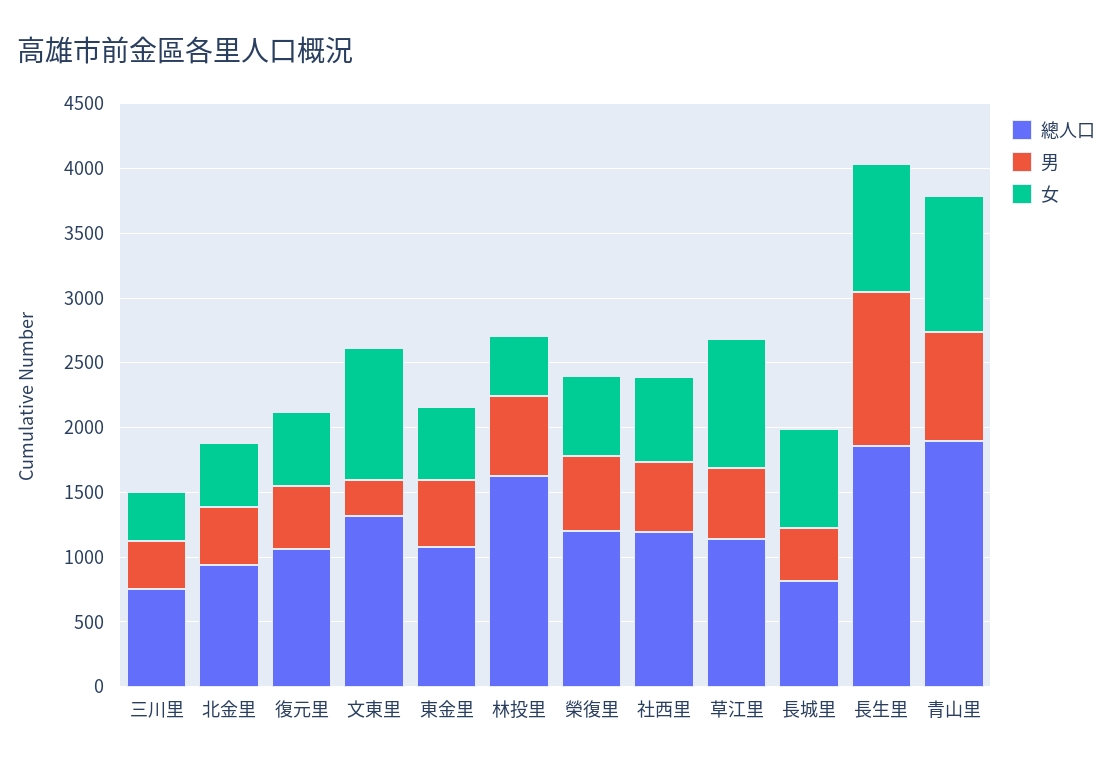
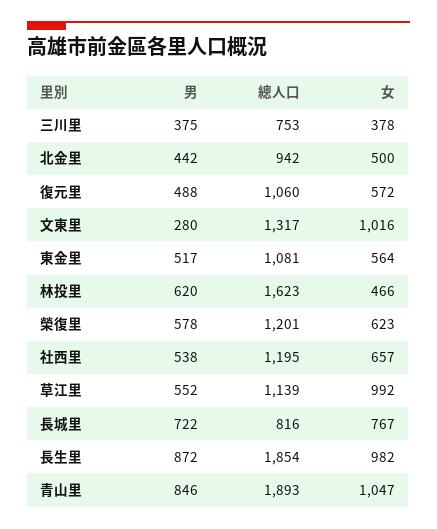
男, 長城里: 400 -> 722
男, 長生里: 1200 -> 872

